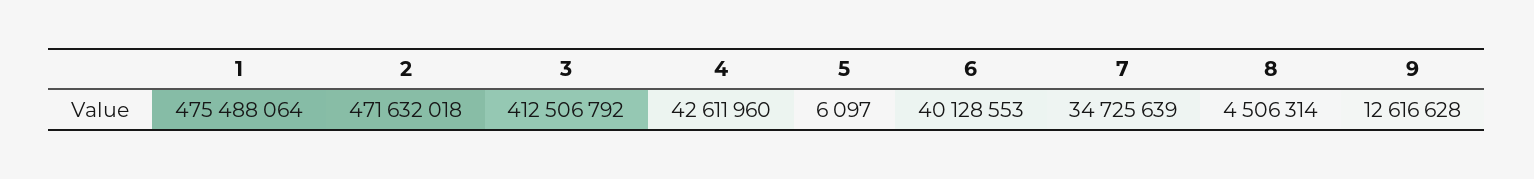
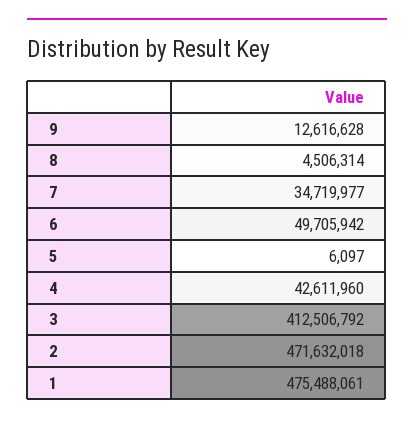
1: 475488064 -> 475488061
6: 40128553 -> 49705942
7: 34725639 -> 34719977

